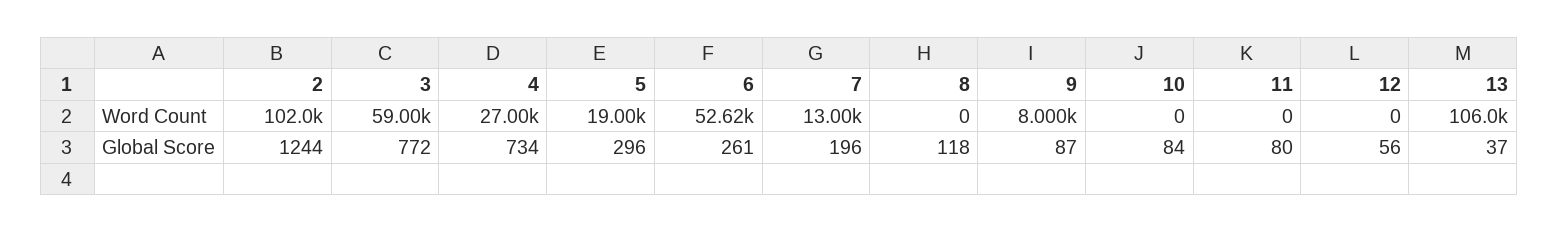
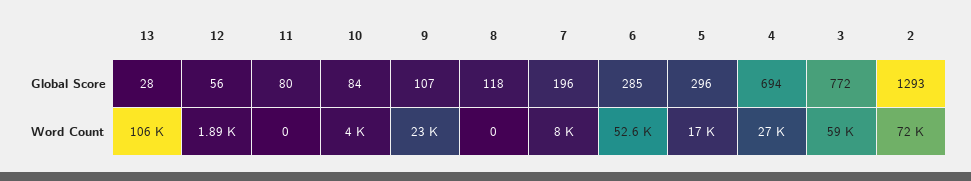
2, Word Count: 102000 -> 72000
5, Word Count: 19000 -> 17000
7, Word Count: 13000 -> 8000
9, Word Count: 8000 -> 23000
10, Word Count: 0 -> 4000
12, Word Count: 0 -> 1890
2, Global Score: 1244 -> 1293
4, Global Score: 734 -> 694
6, Global Score: 261 -> 285
9, Global Score: 87 -> 107
13, Global Score: 37 -> 28

